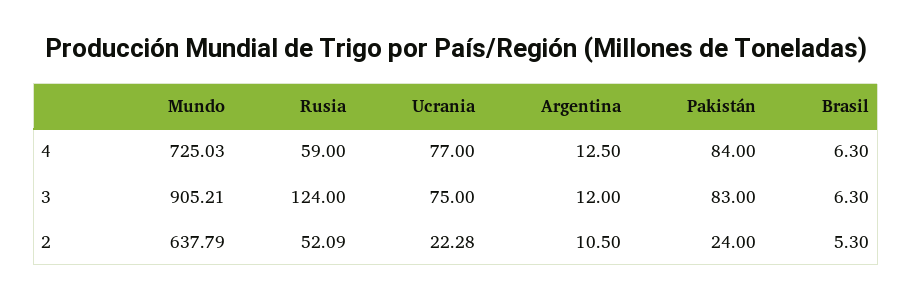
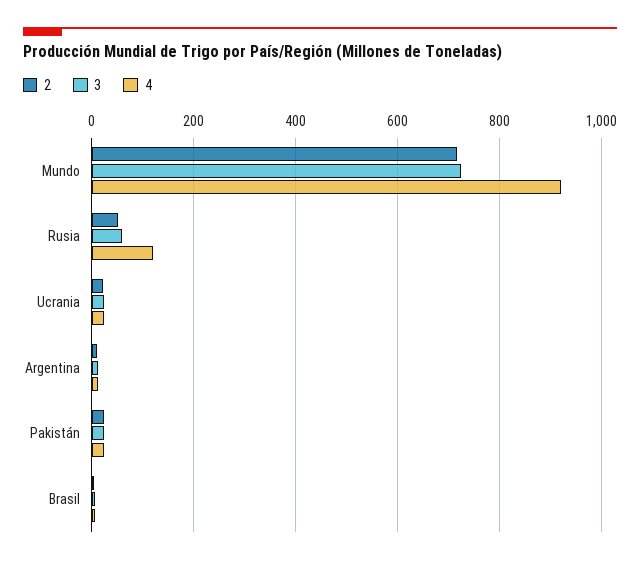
4, Mundo: 725.03 -> 920
4, Rusia: 59 -> 120
4, Ucrania: 77 -> 20
4, Pakistán: 84 -> 20
3, Mundo: 905.21 -> 720
3, Rusia: 124 -> 60
3, Ucrania: 75 -> 20
3, Pakistán: 83 -> 20
2, Mundo: 637.79 -> 720

